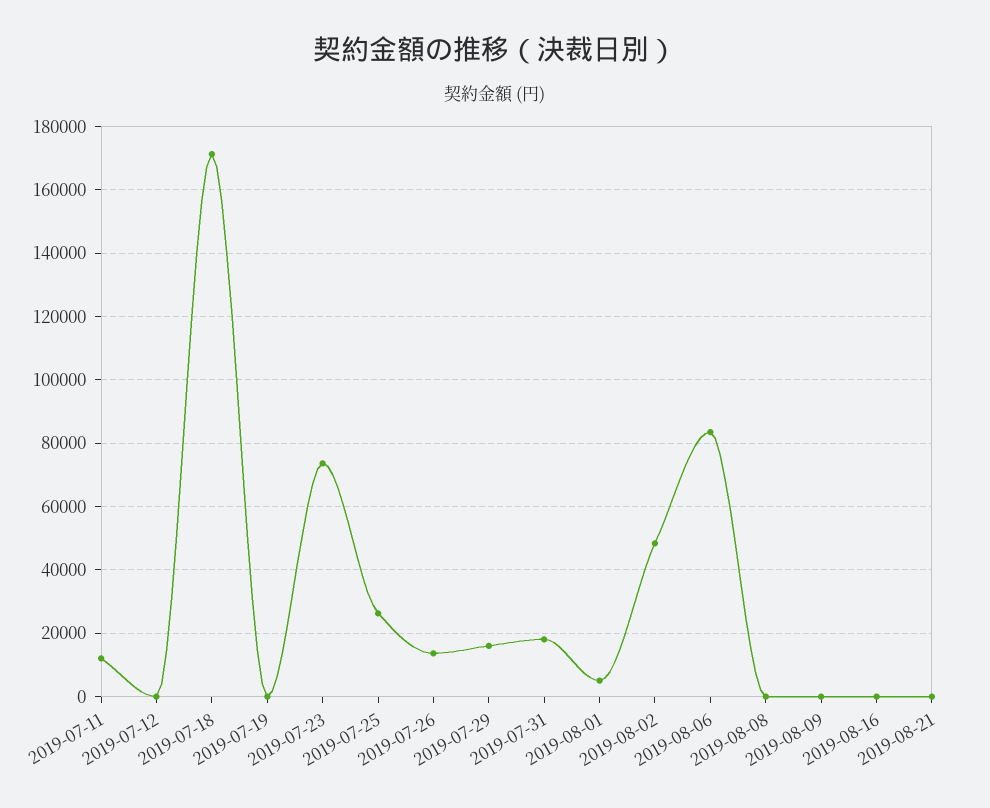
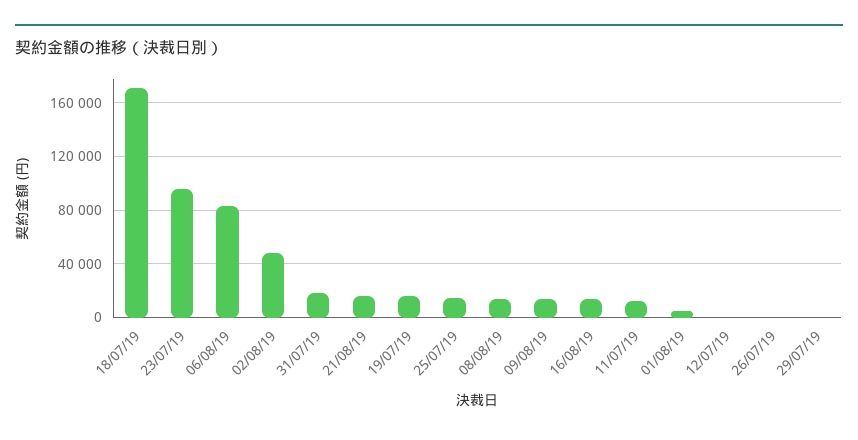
2019-07-19: 0 -> 15000
2019-07-23: 74000 -> 95000
2019-07-25: 26000 -> 15000
2019-07-26: 14000 -> 0
2019-07-29: 16000 -> 0
2019-08-08: 0 -> 15000
2019-08-09: 0 -> 15000
2019-08-16: 0 -> 15000
2019-08-21: 0 -> 15000

